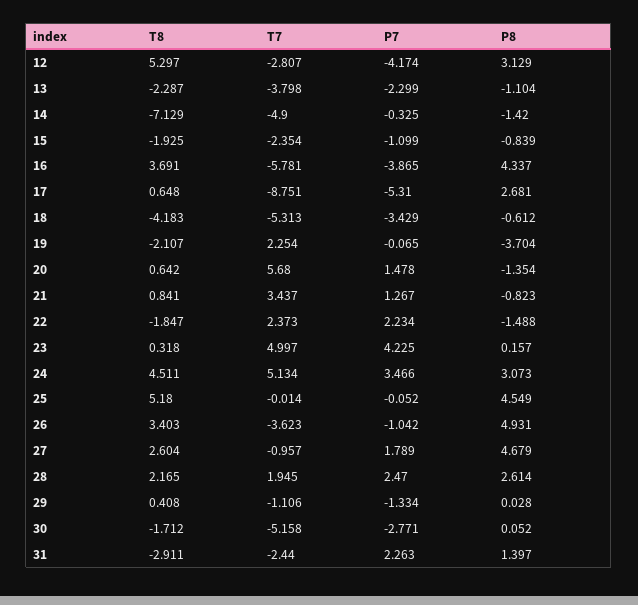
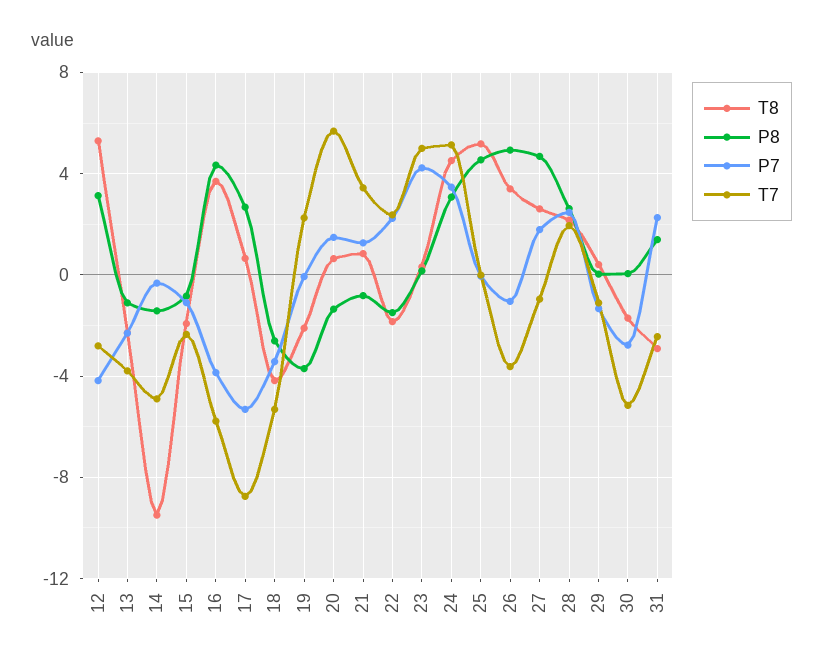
T8, 14: -7.129 -> -9.5
P8, 18: -0.612 -> -2.5

